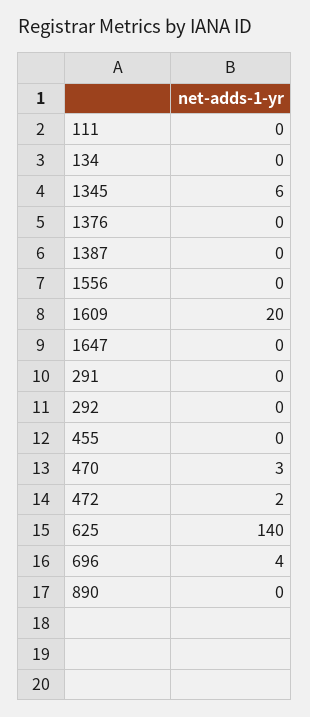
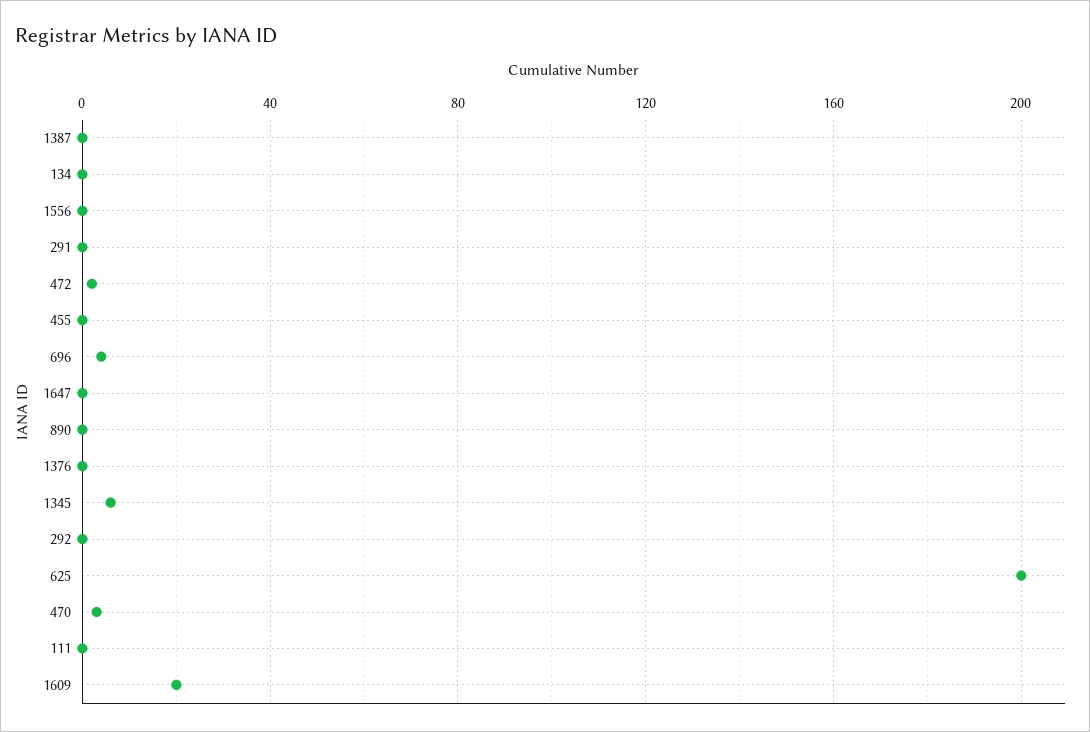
625: 140 -> 200

